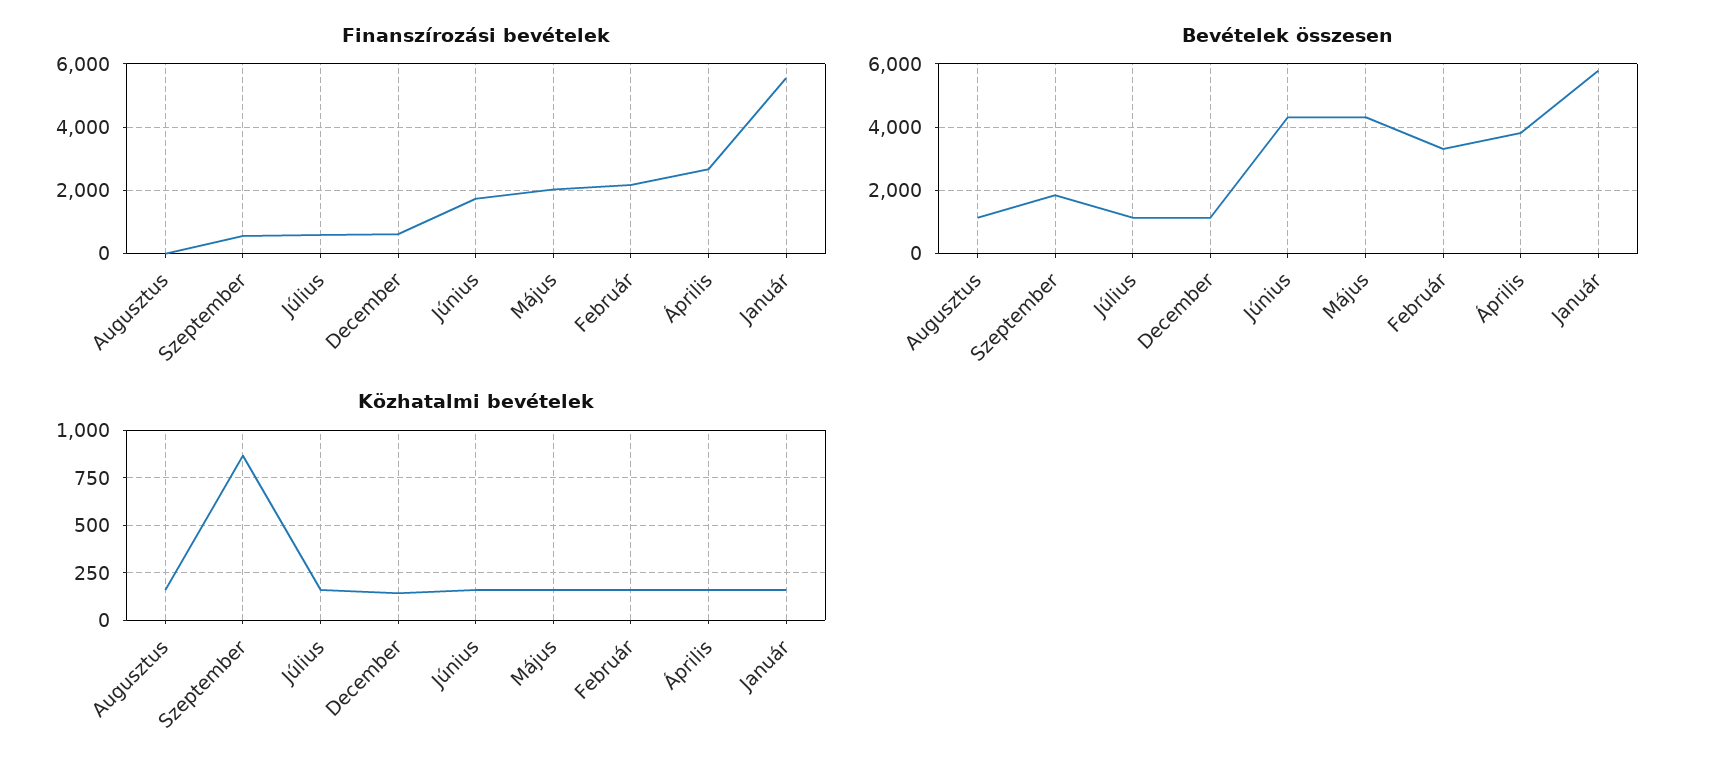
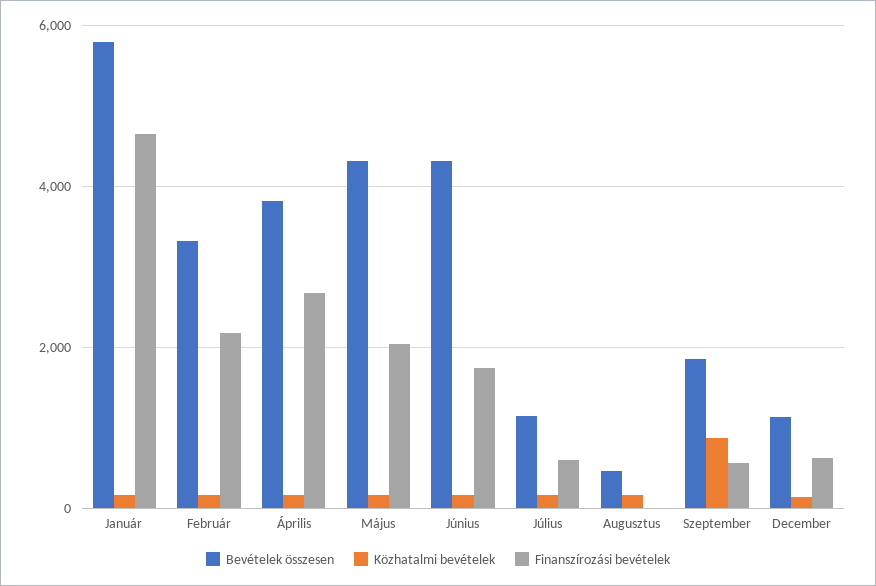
Finanszírozási bevételek, Január: 5600 -> 4600
Bevételek összesen, Augusztus: 1200 -> 400

